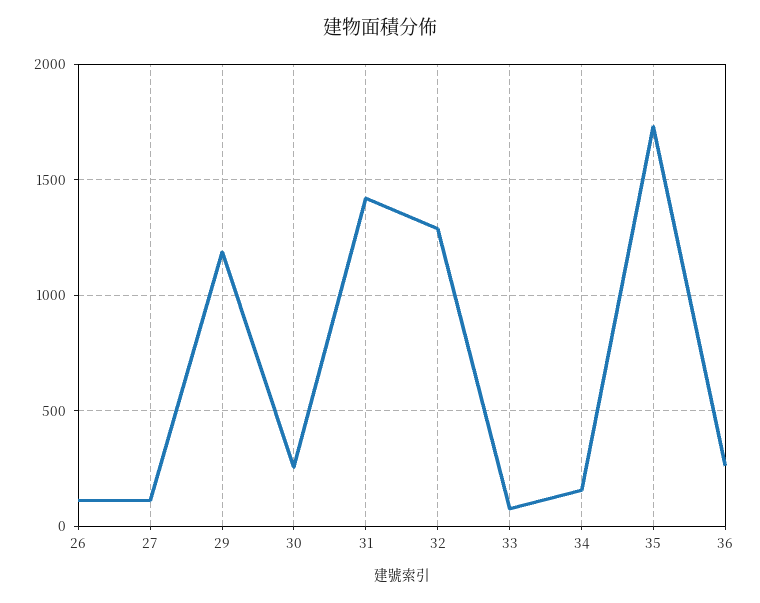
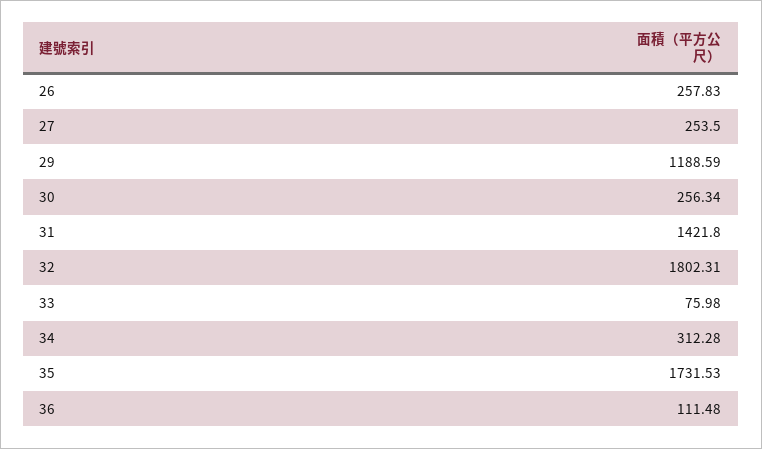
26: 100 -> 257.83
27: 100 -> 253.5
32: 1300 -> 1802.31
34: 150 -> 312.28
36: 250 -> 111.48

